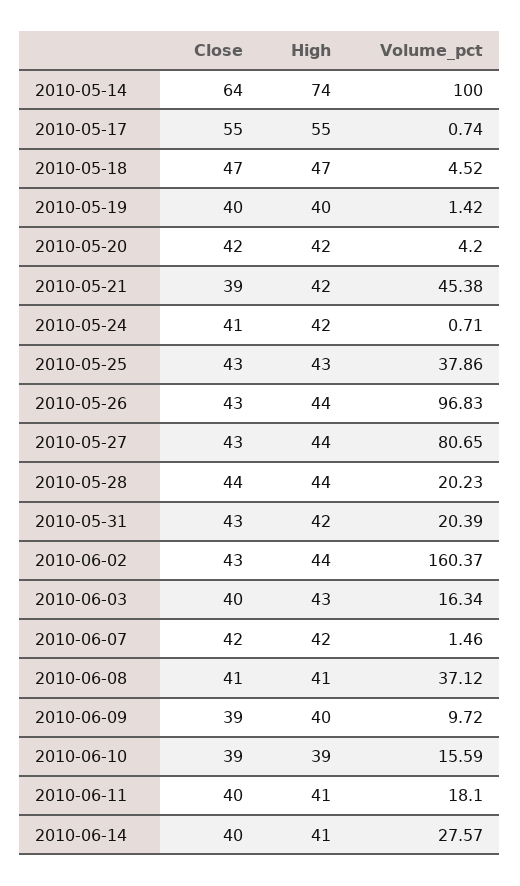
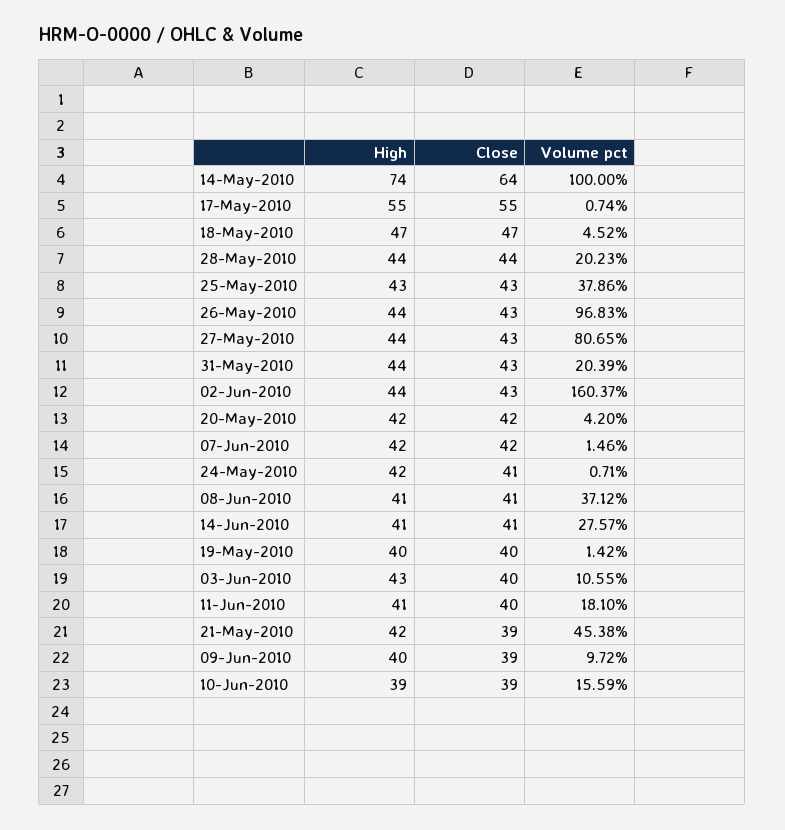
High, 2010-05-31: 42 -> 44
Volume_pct, 2010-06-03: 16.34 -> 10.55
Close, 2010-06-14: 40 -> 41

